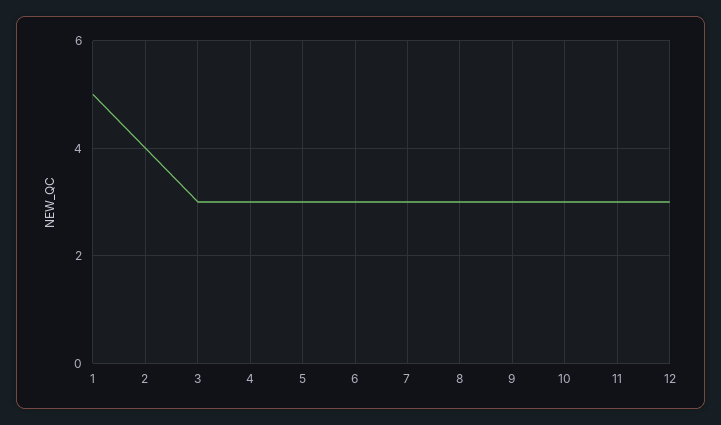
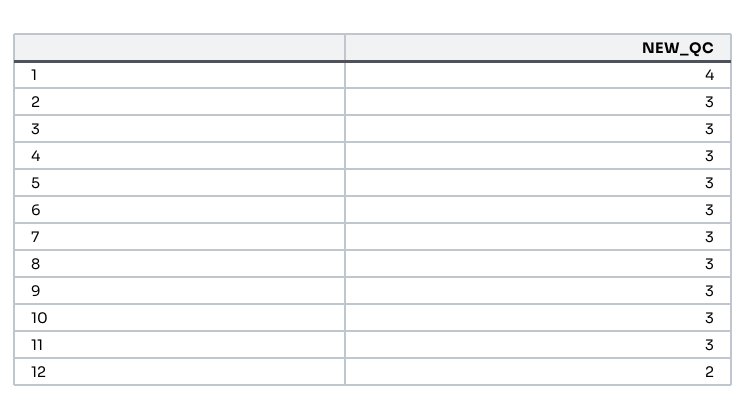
1: 5 -> 4
2: 4 -> 3
12: 3 -> 2

